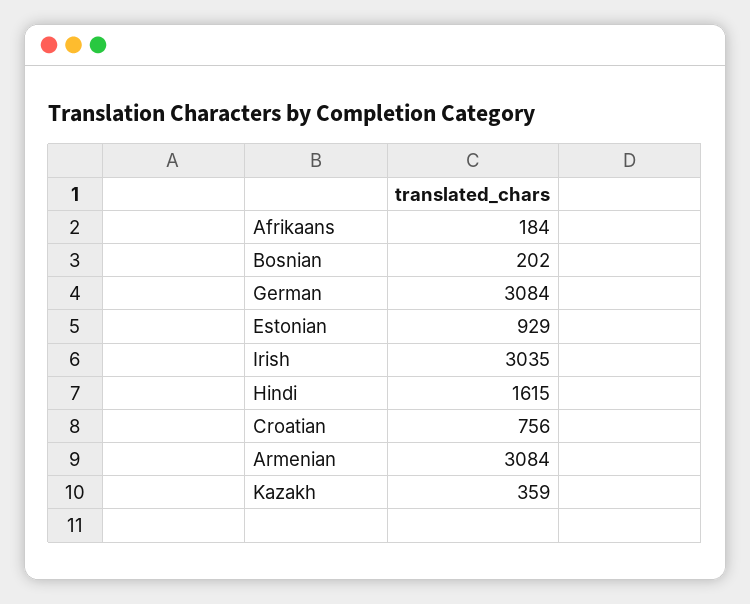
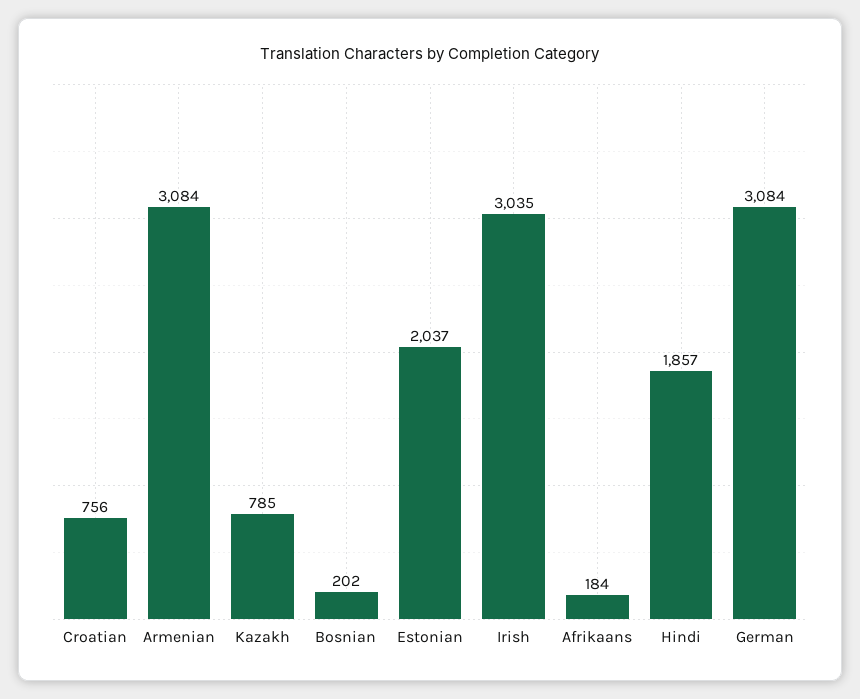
Estonian: 929 -> 2037
Hindi: 1615 -> 1857
Kazakh: 359 -> 785

